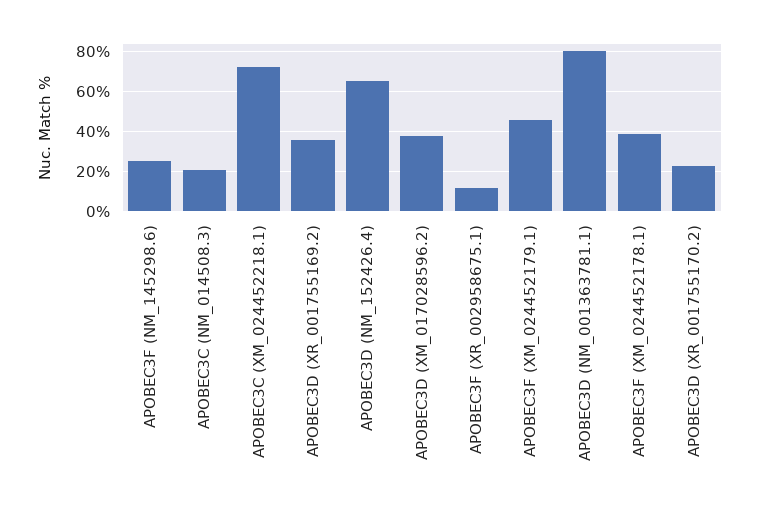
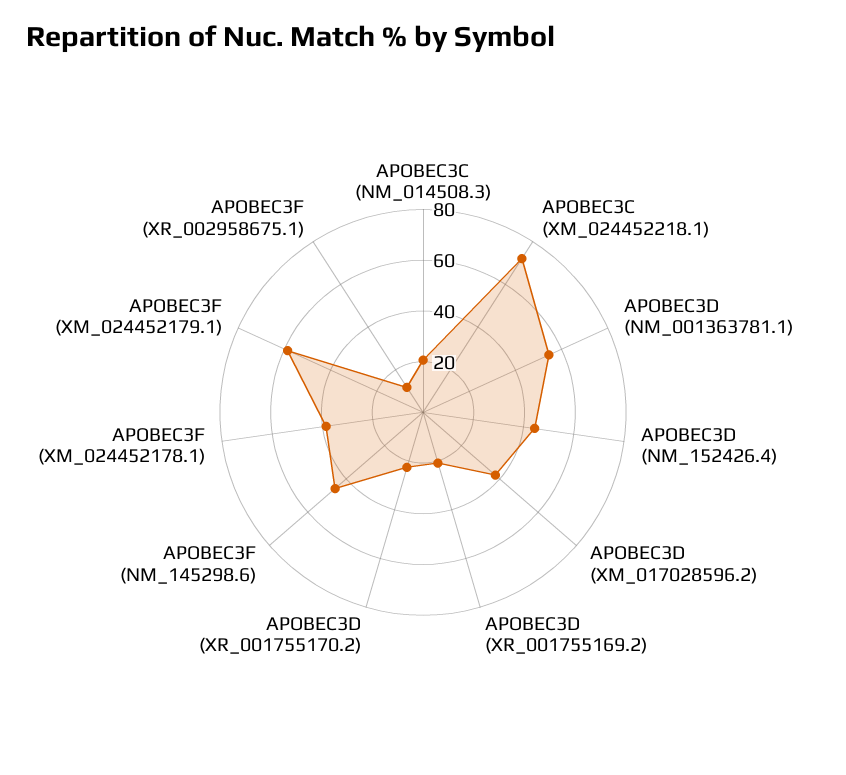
APOBEC3F (NM_145298.6): 25 -> 45
APOBEC3D (XR_001755169.2): 35 -> 20
APOBEC3D (NM_152426.4): 65 -> 45
APOBEC3F (XM_024452179.1): 45 -> 60
APOBEC3D (NM_001363781.1): 80 -> 55

